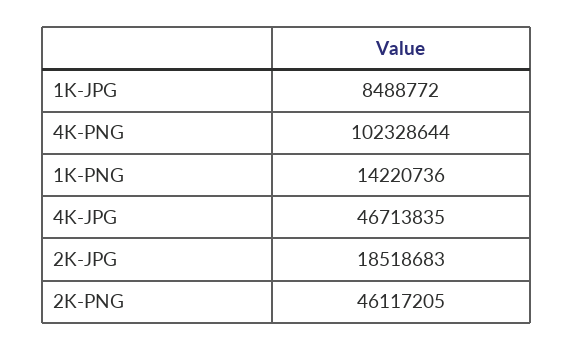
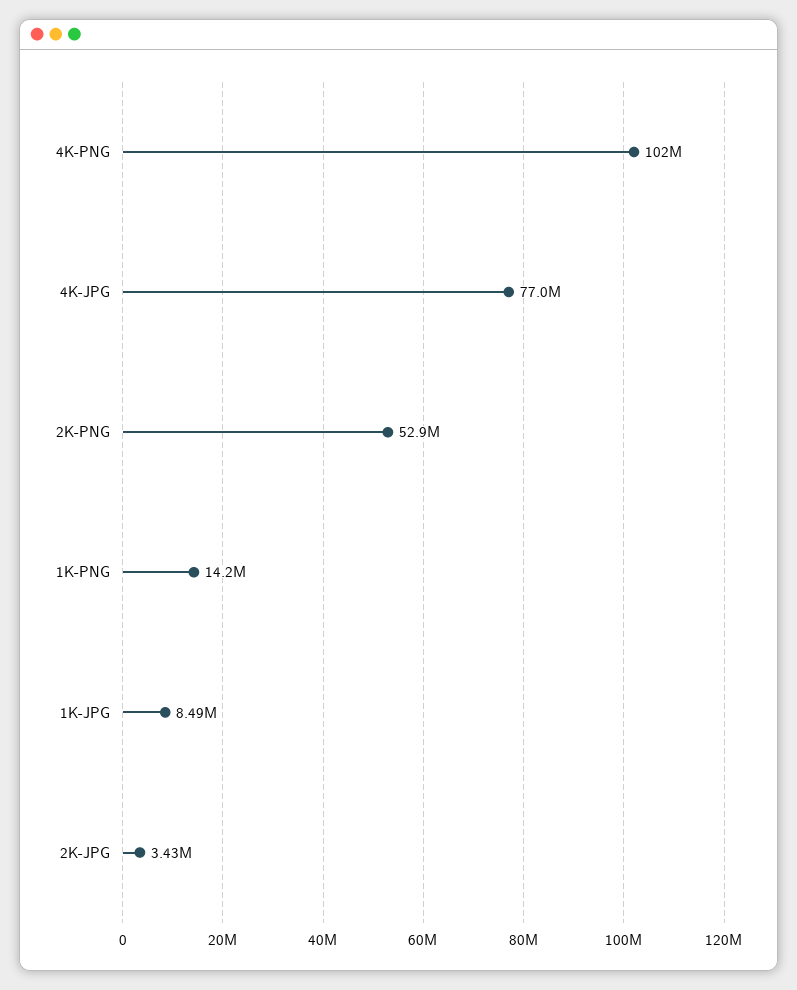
4K-JPG: 46713835 -> 77000000
2K-JPG: 18518683 -> 3430000
2K-PNG: 46117205 -> 52900000

